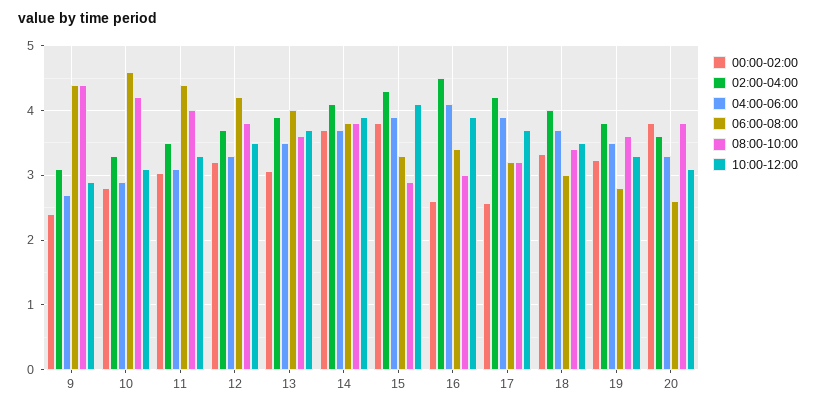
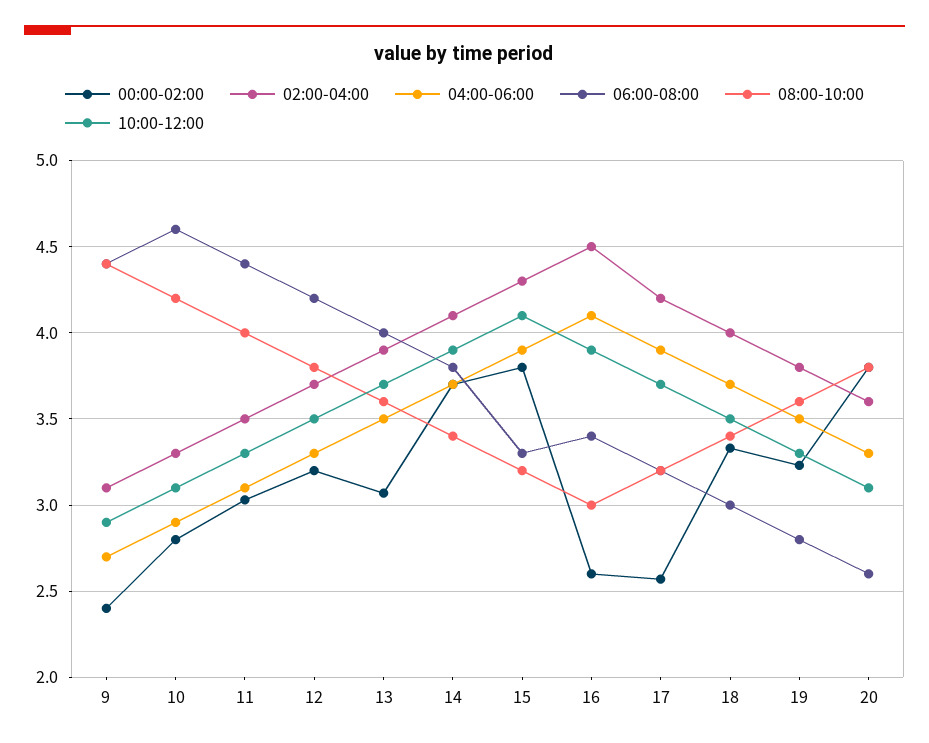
08:00-10:00, 14: 3.8 -> 3.4
08:00-10:00, 15: 2.9 -> 3.2

